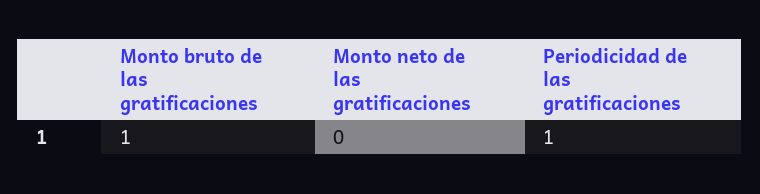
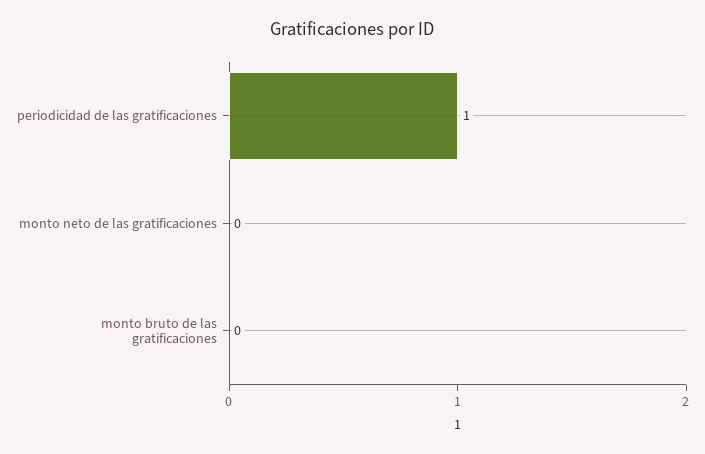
Monto bruto de las gratificaciones: 1 -> 0

